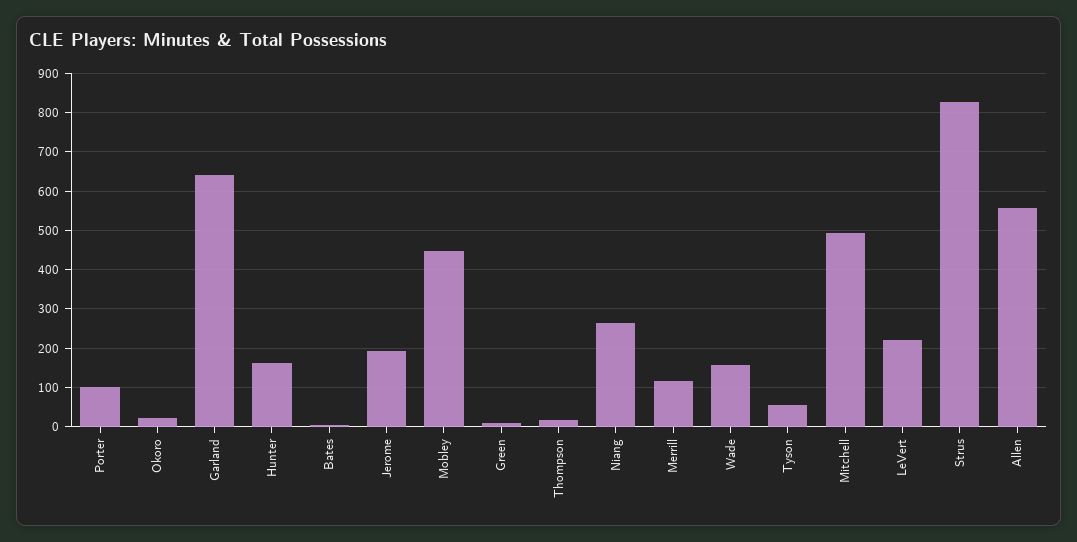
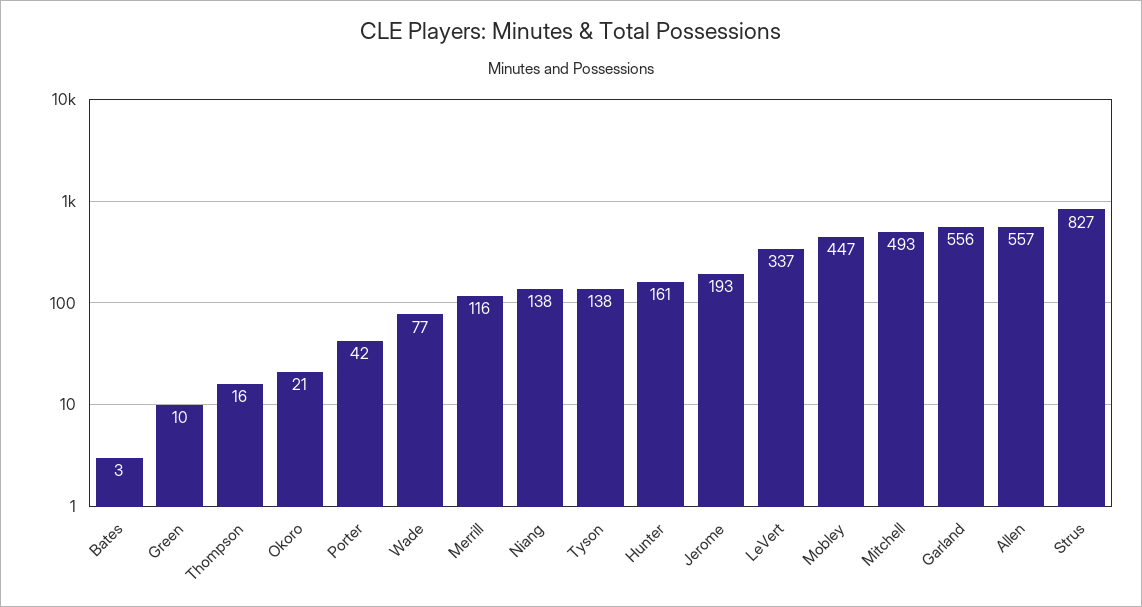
Porter: 100 -> 42
Garland: 640 -> 556
Niang: 260 -> 138
Wade: 160 -> 77
Tyson: 60 -> 138
LeVert: 220 -> 337

